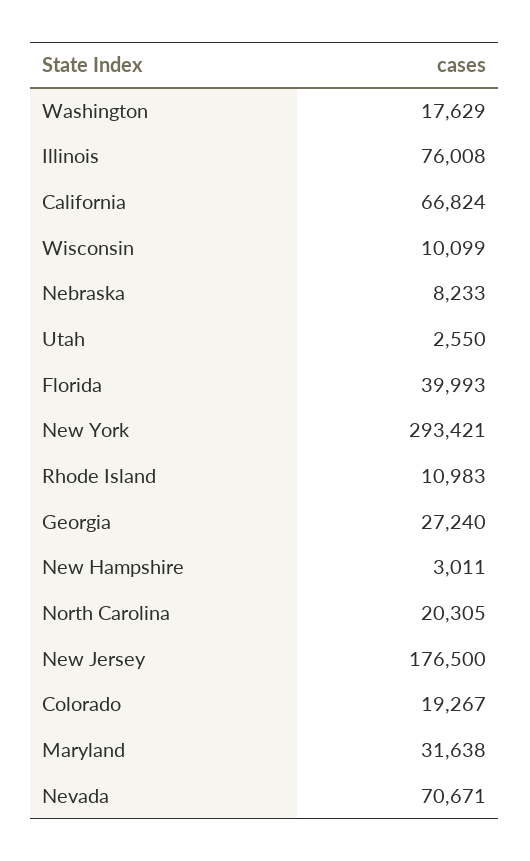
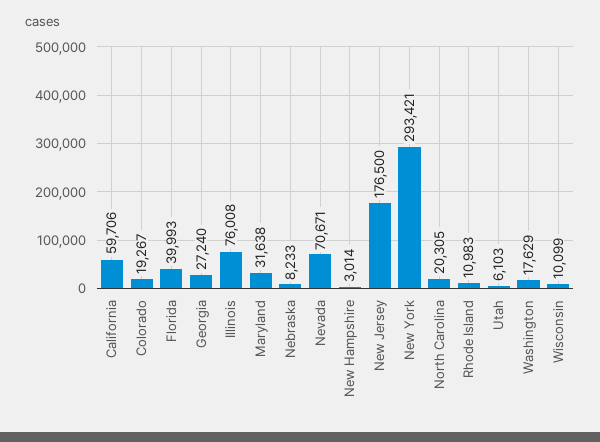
California: 66824 -> 59706
Utah: 2550 -> 6103
New Hampshire: 3011 -> 3014

